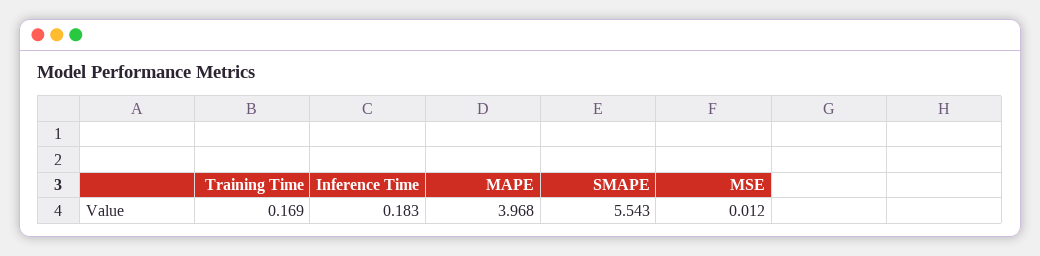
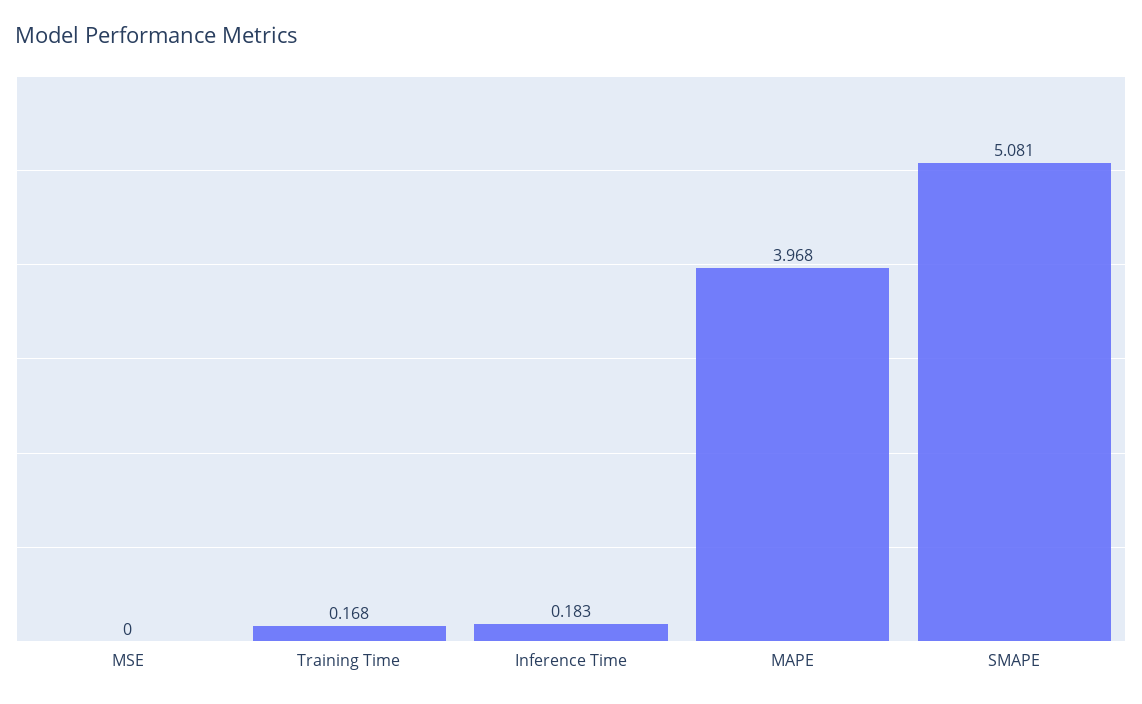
Training Time: 0.169 -> 0.168
SMAPE: 5.543 -> 5.081
MSE: 0.012 -> 0

